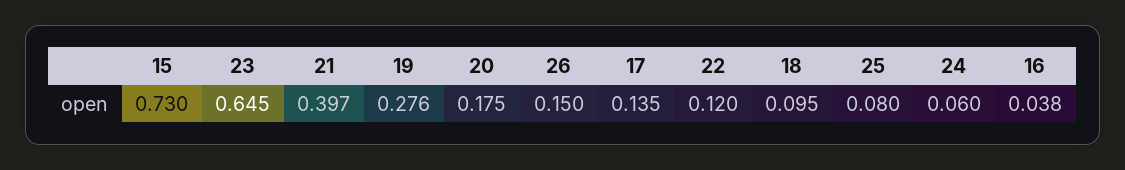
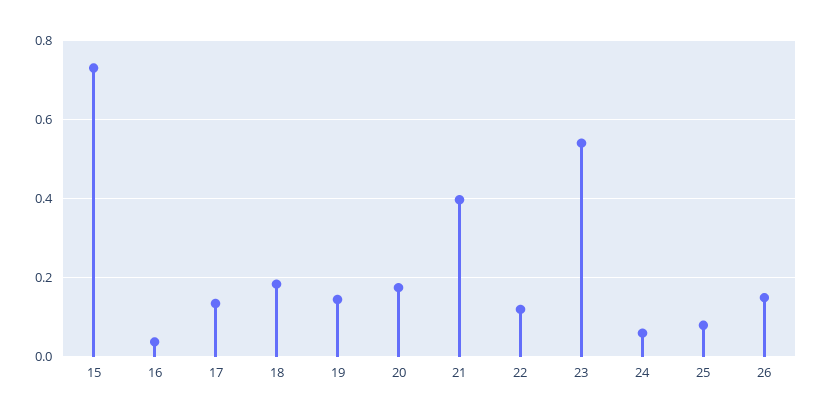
23: 0.645 -> 0.54
19: 0.276 -> 0.14
18: 0.095 -> 0.18

